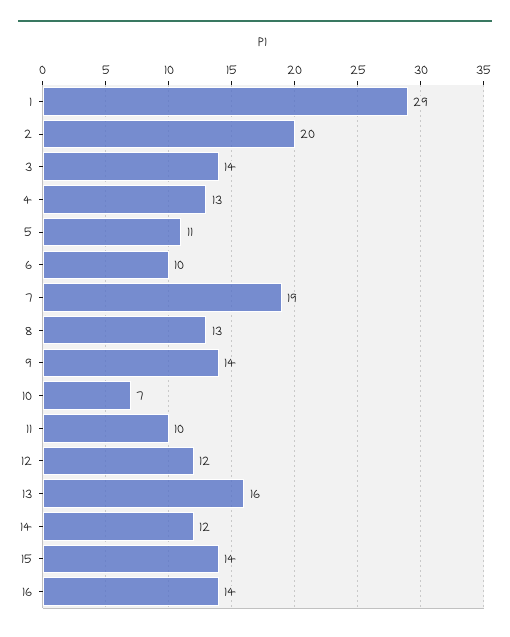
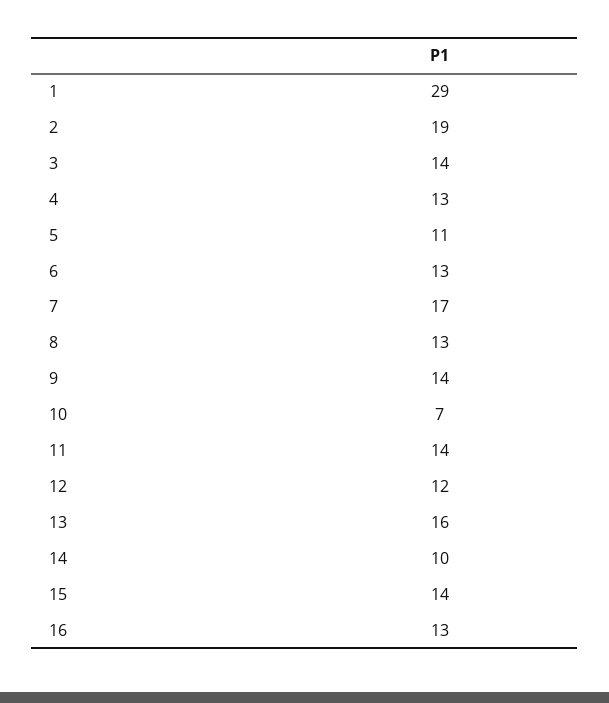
2: 20 -> 19
6: 10 -> 13
7: 19 -> 17
11: 10 -> 14
14: 12 -> 10
16: 14 -> 13

